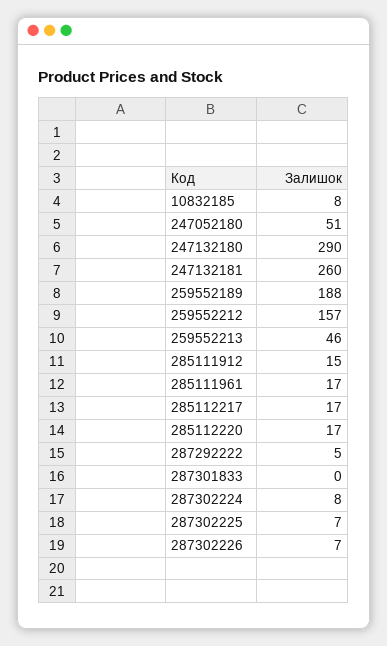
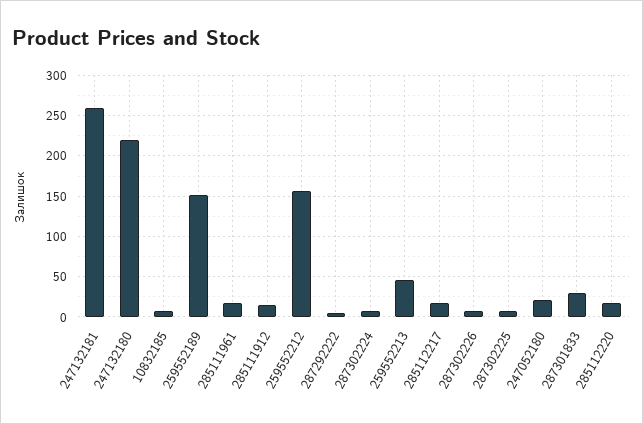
247052180: 51 -> 20
247132180: 290 -> 220
259552189: 188 -> 150
287301833: 0 -> 30

